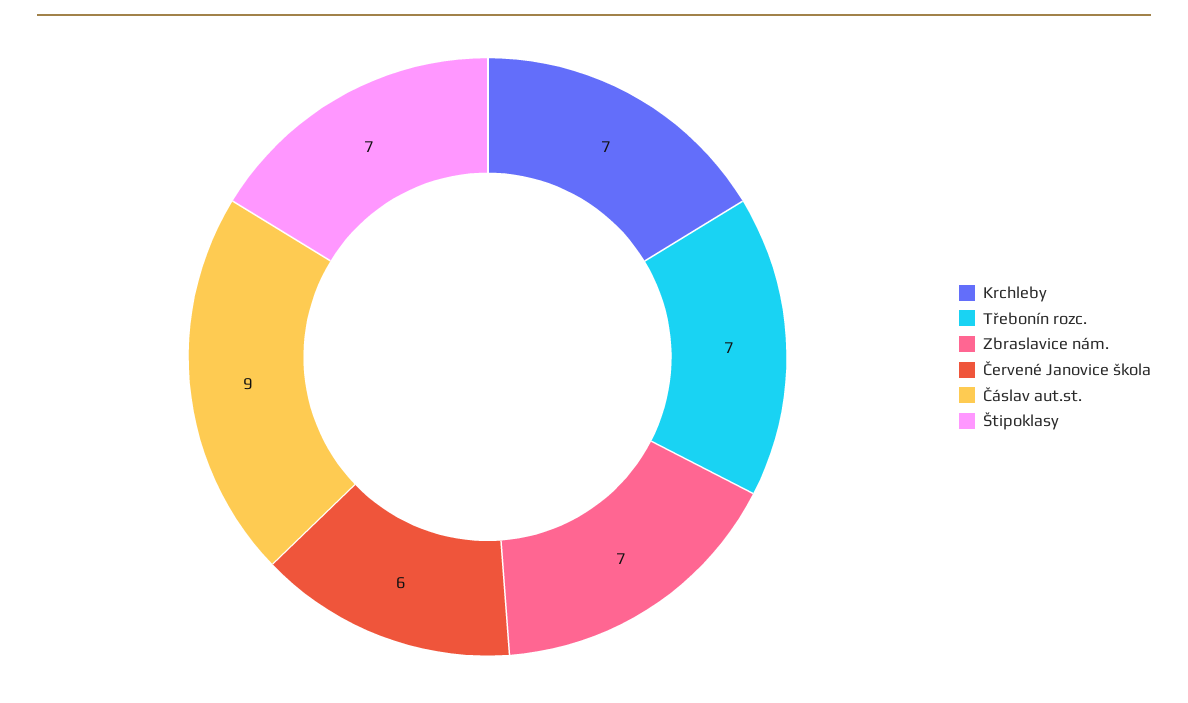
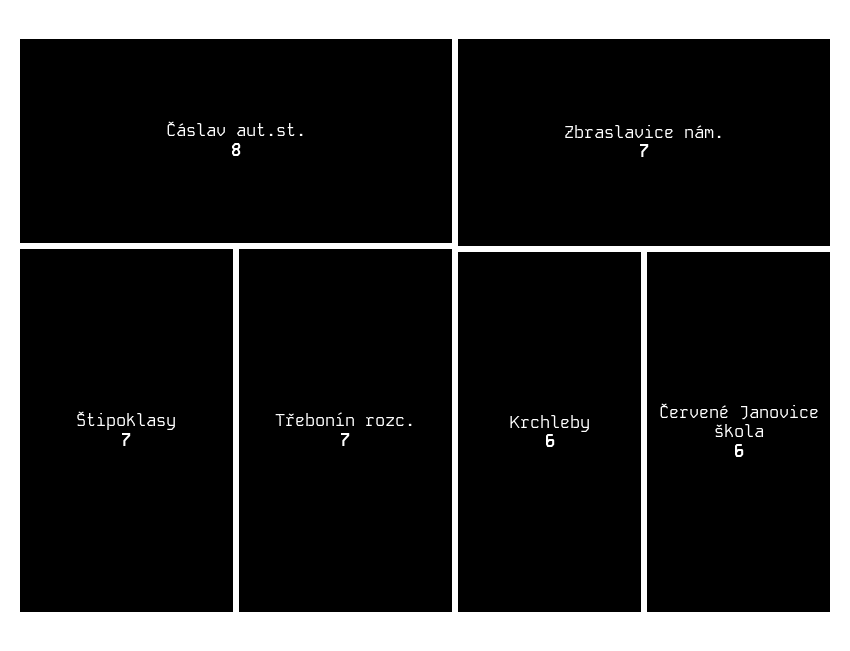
Krchleby: 7 -> 6
Čáslav aut.st.: 9 -> 8

